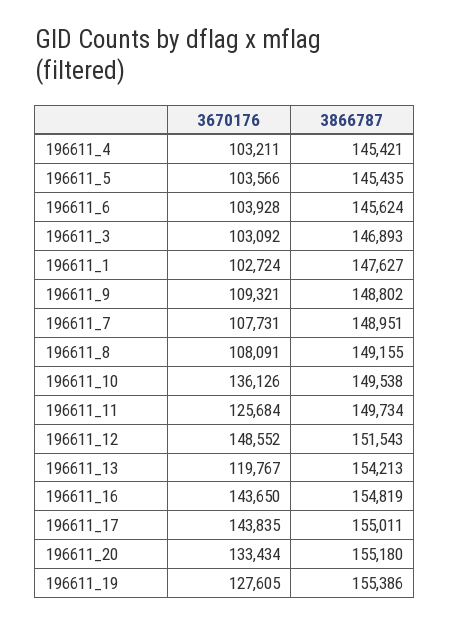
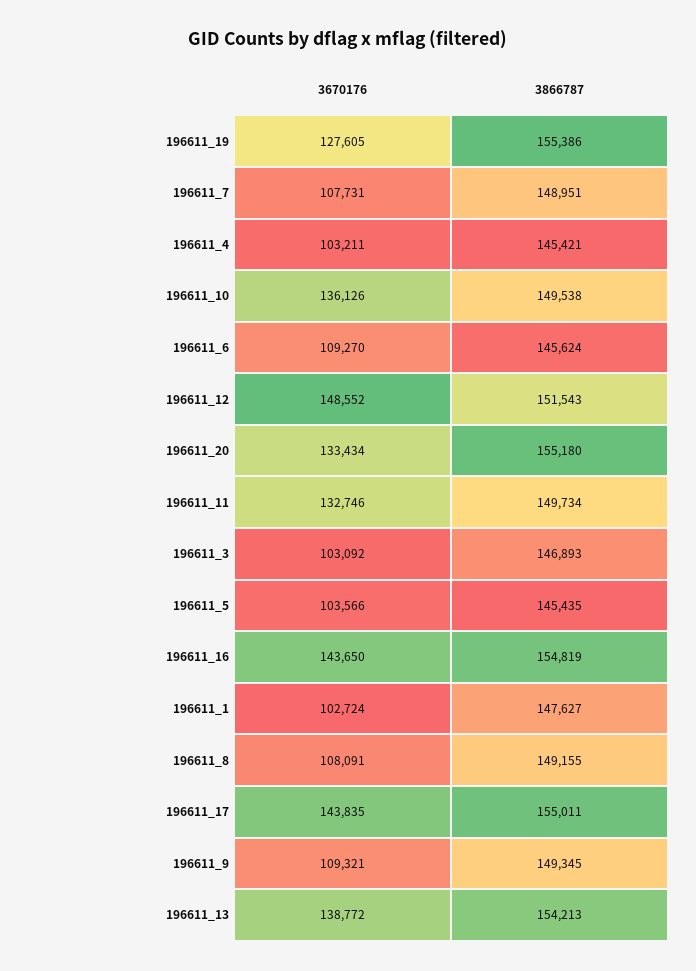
3670176, 196611_6: 103928 -> 109270
3866787, 196611_9: 148802 -> 149345
3670176, 196611_11: 125684 -> 132746
3670176, 196611_13: 119767 -> 138772

